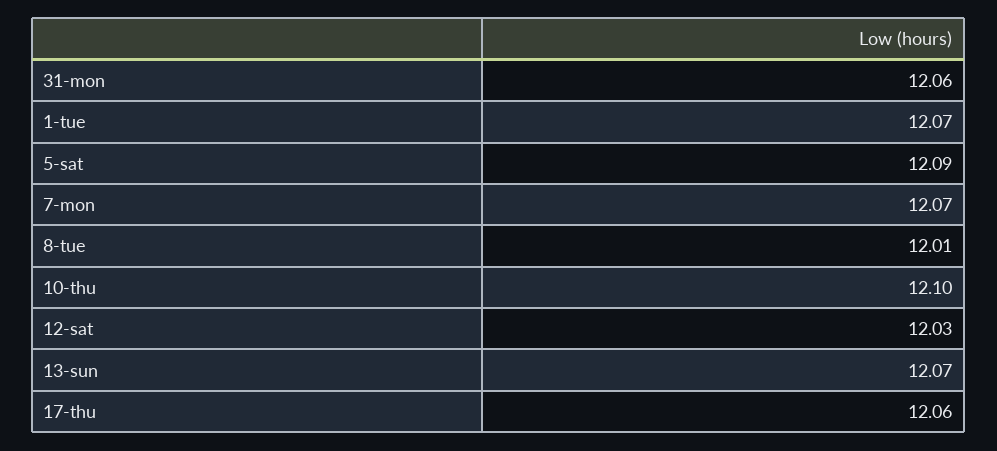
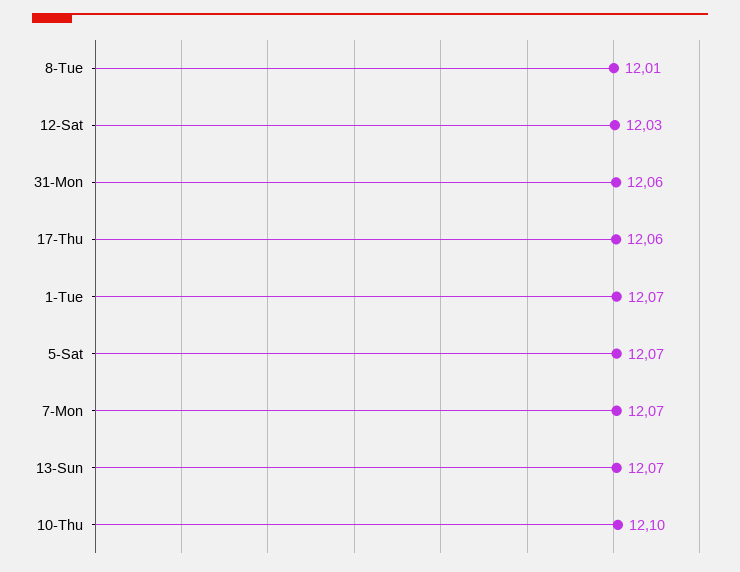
5-sat: 12.09 -> 12.07

